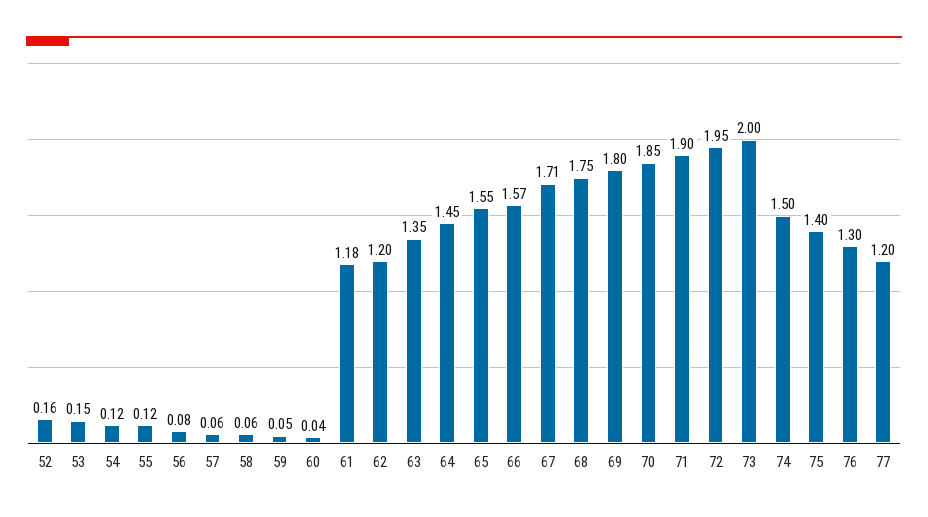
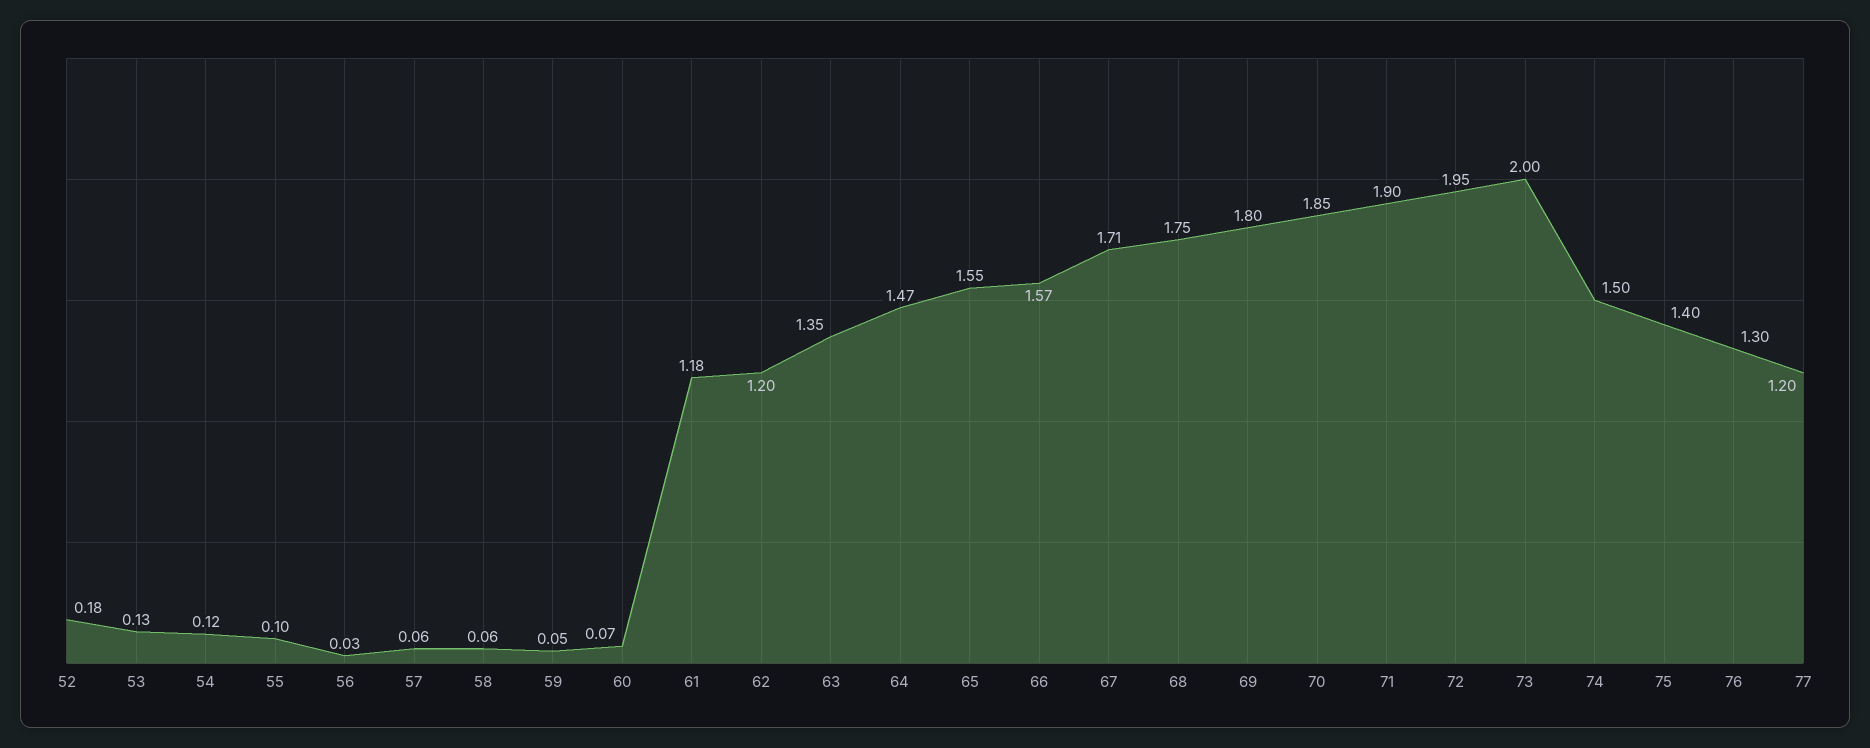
52: 0.16 -> 0.18
53: 0.15 -> 0.13
55: 0.12 -> 0.1
56: 0.08 -> 0.03
60: 0.04 -> 0.07
64: 1.45 -> 1.47

